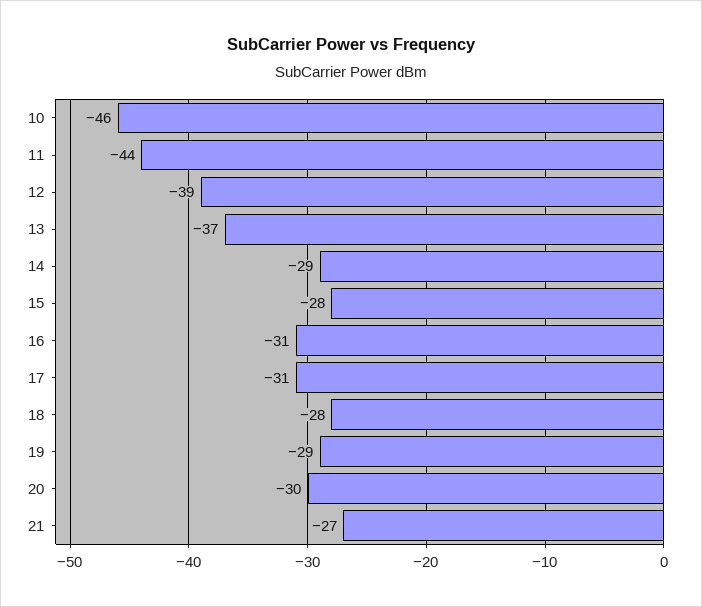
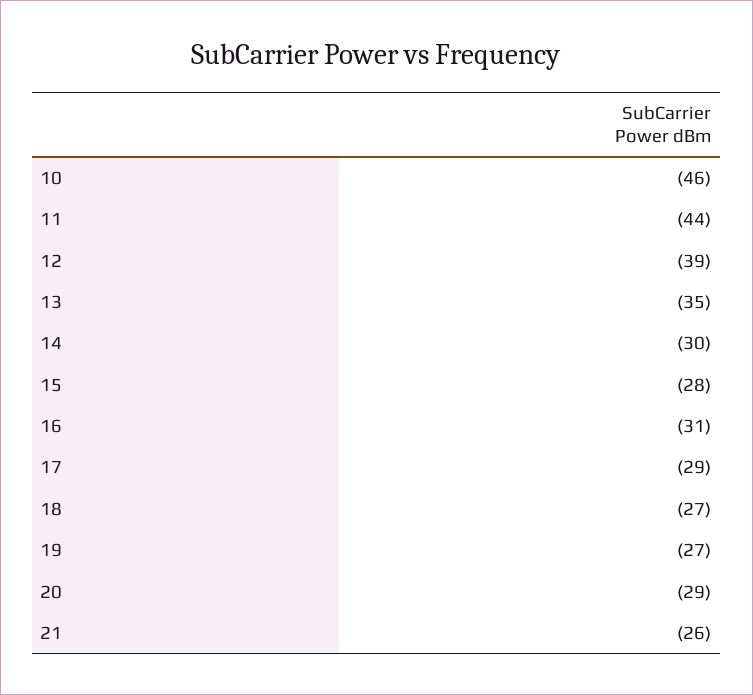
13: -37 -> -35
14: -29 -> -30
17: -31 -> -29
18: -28 -> -27
19: -29 -> -27
20: -30 -> -29
21: -27 -> -26

